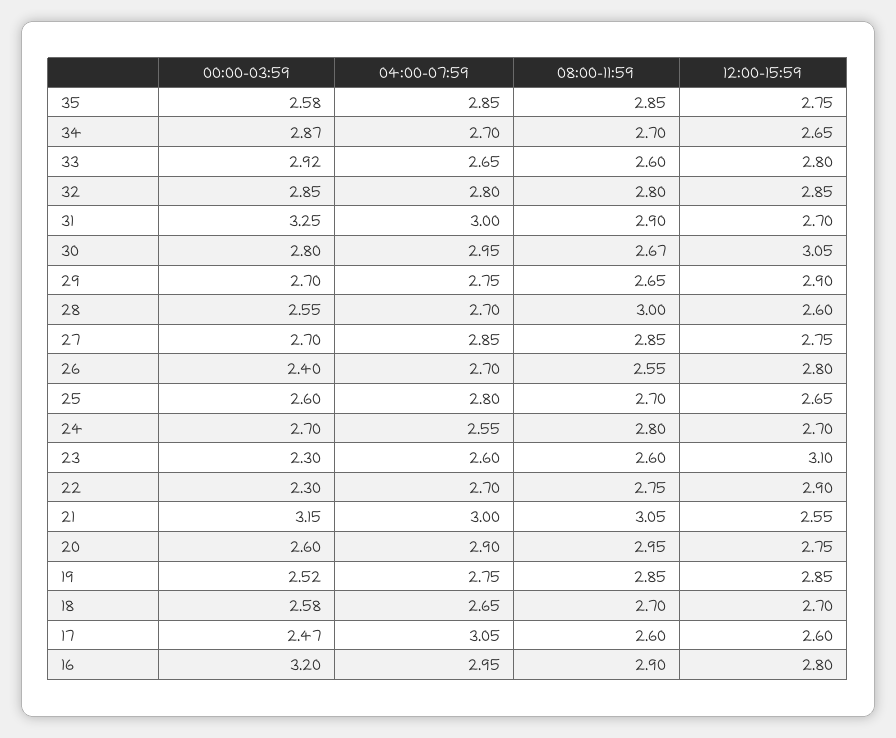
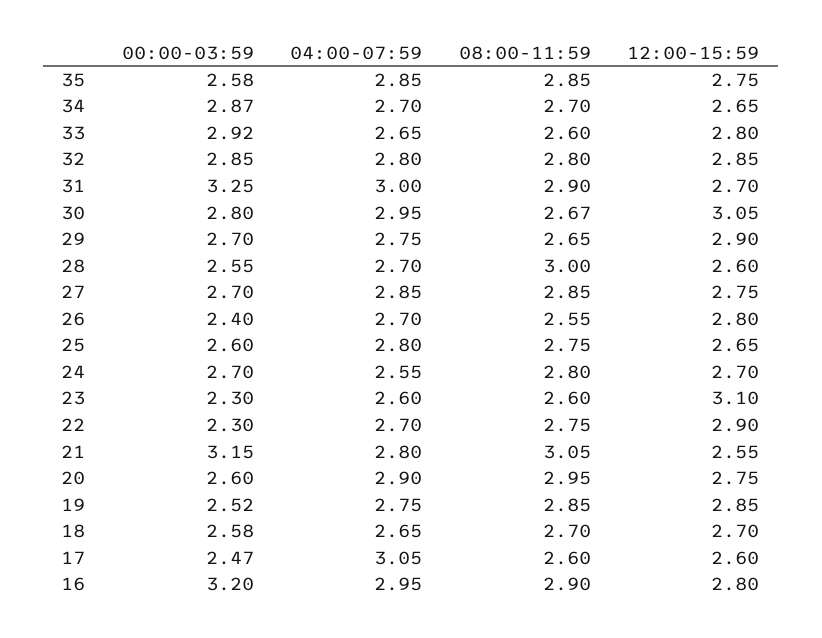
08:00-11:59, 25: 2.7 -> 2.75
04:00-07:59, 21: 3 -> 2.8

